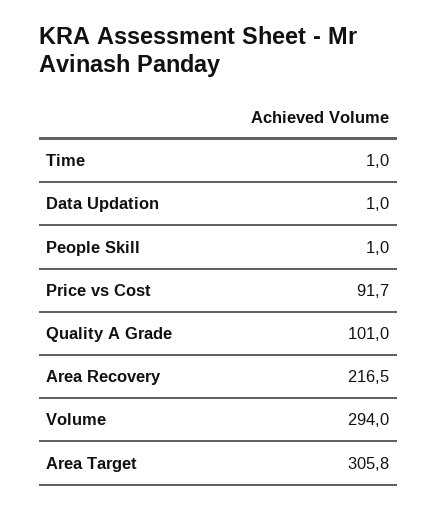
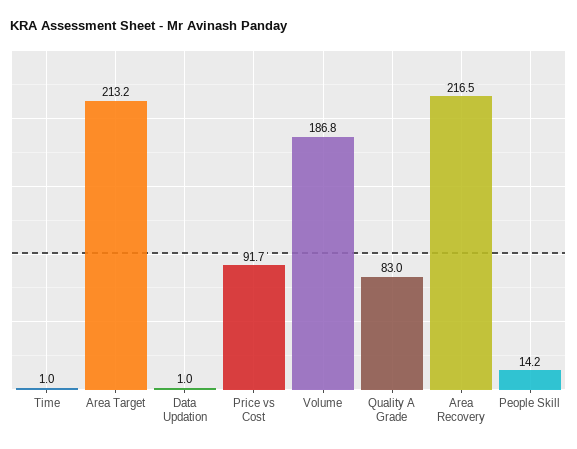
People Skill: 1 -> 14.2
Quality A Grade: 101 -> 83
Volume: 294 -> 186.8
Area Target: 305.8 -> 213.2

